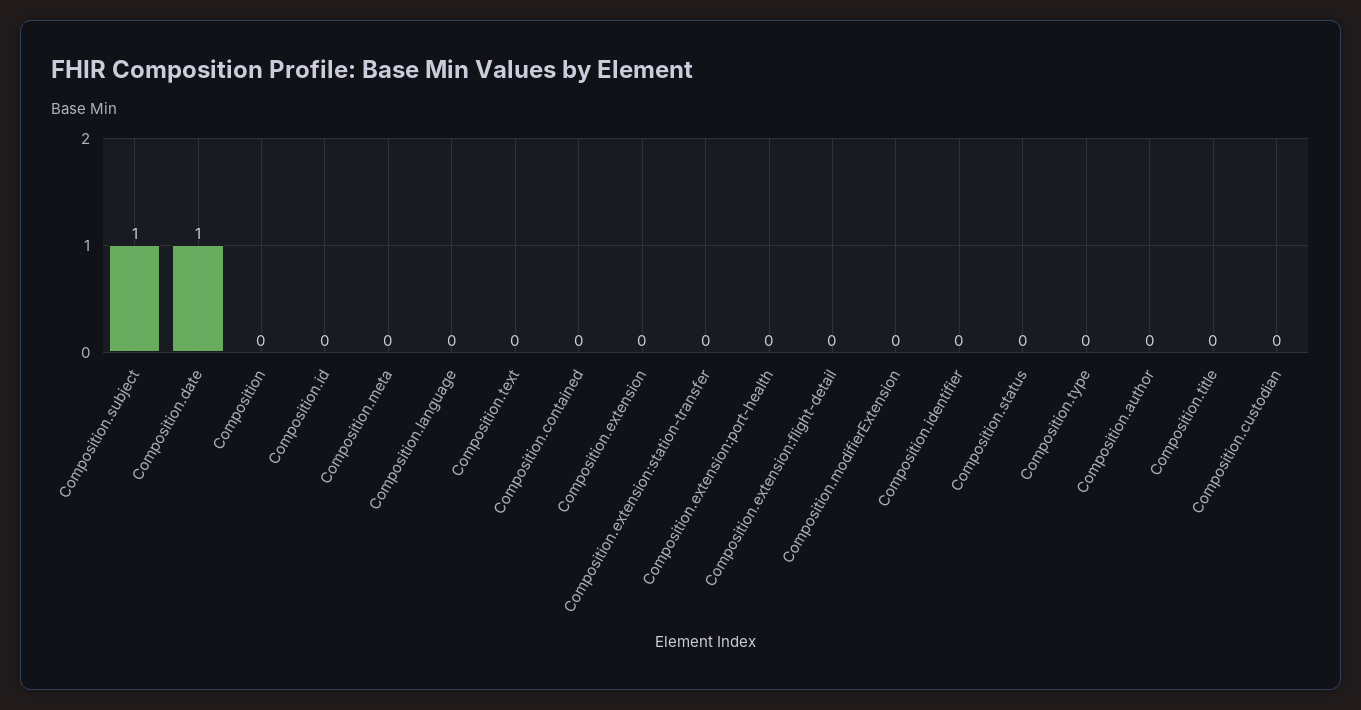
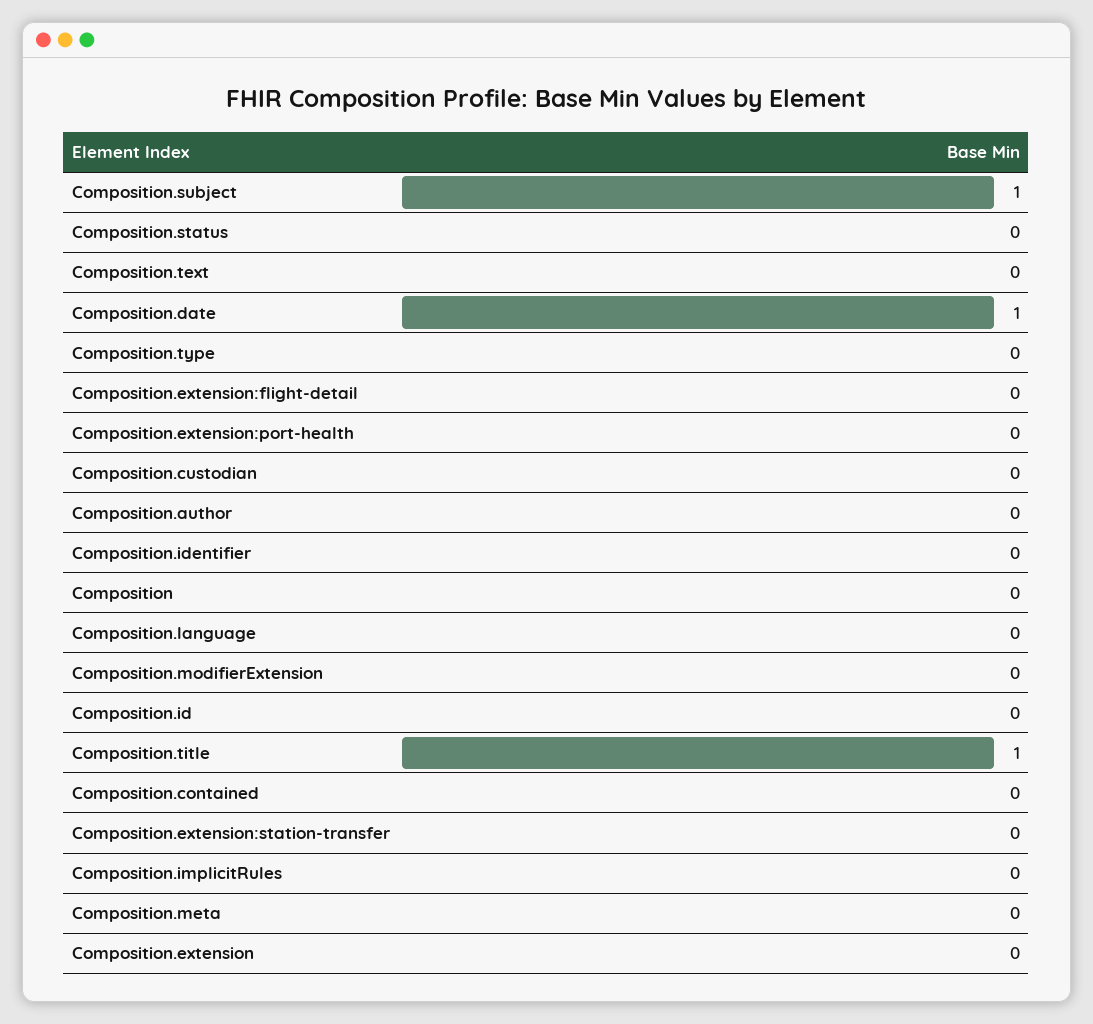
Composition.title: 0 -> 1
Composition.implicitRules: none -> 0

